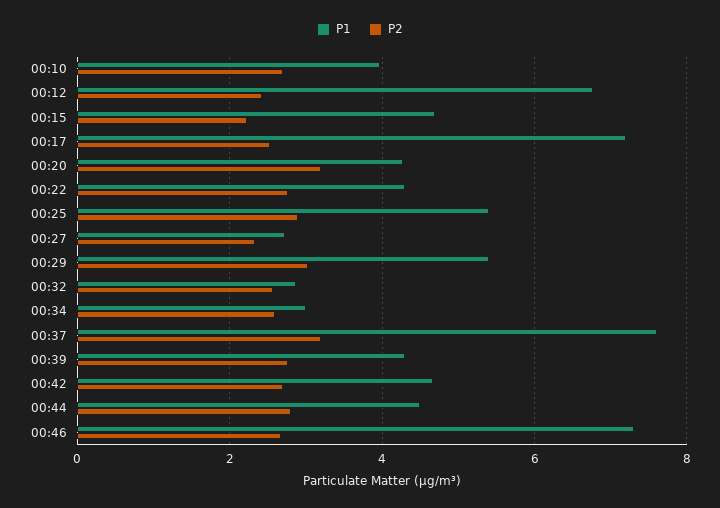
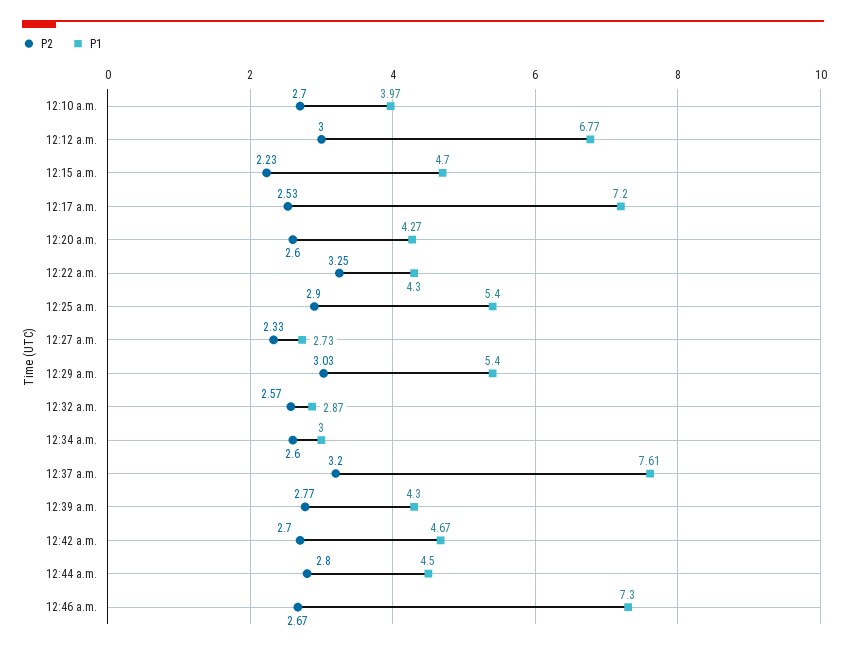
P2, 00:12: 2.4 -> 3
P2, 00:20: 3.2 -> 2.6
P2, 00:22: 2.8 -> 3.25

